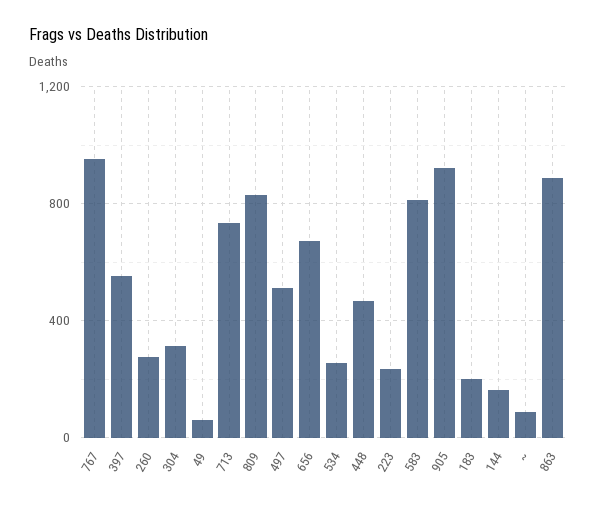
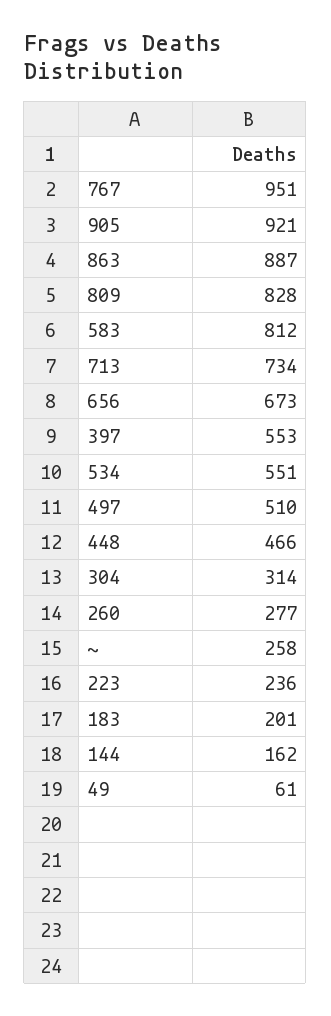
534: 250 -> 551
~: 100 -> 258

